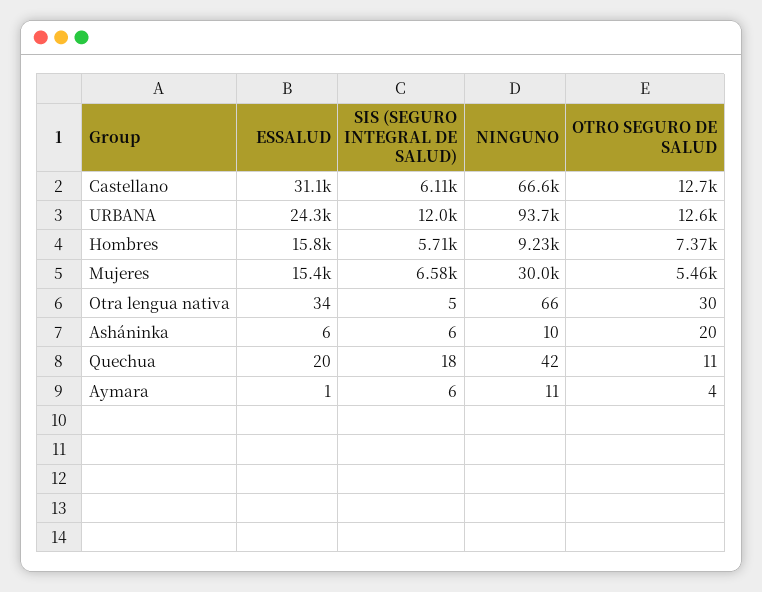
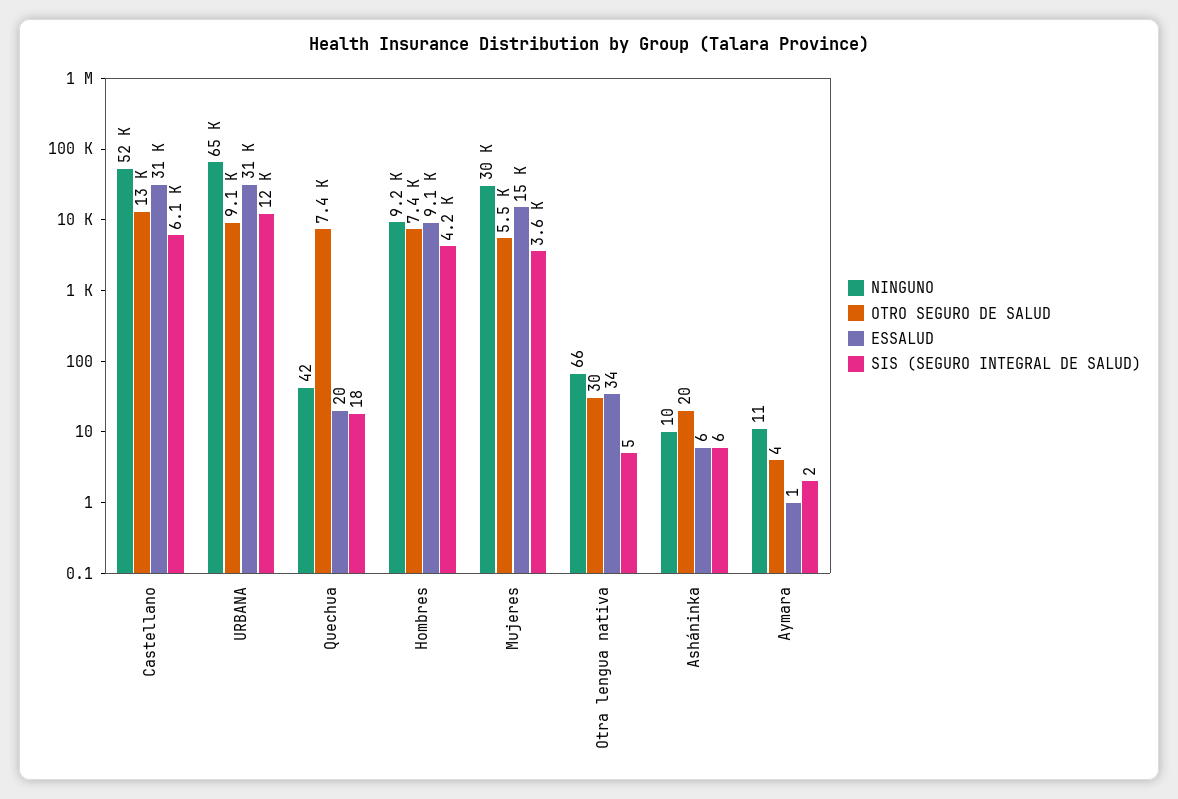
NINGUNO, Castellano: 66600 -> 52000
ESSALUD, URBANA: 24300 -> 31000
NINGUNO, URBANA: 93700 -> 65000
OTRO SEGURO DE SALUD, URBANA: 12600 -> 9100
ESSALUD, Hombres: 15800 -> 9100
SIS (SEGURO INTEGRAL DE SALUD), Hombres: 5710 -> 4200
SIS (SEGURO INTEGRAL DE SALUD), Mujeres: 6580 -> 3600
OTRO SEGURO DE SALUD, Quechua: 11 -> 7400
SIS (SEGURO INTEGRAL DE SALUD), Aymara: 6 -> 2

